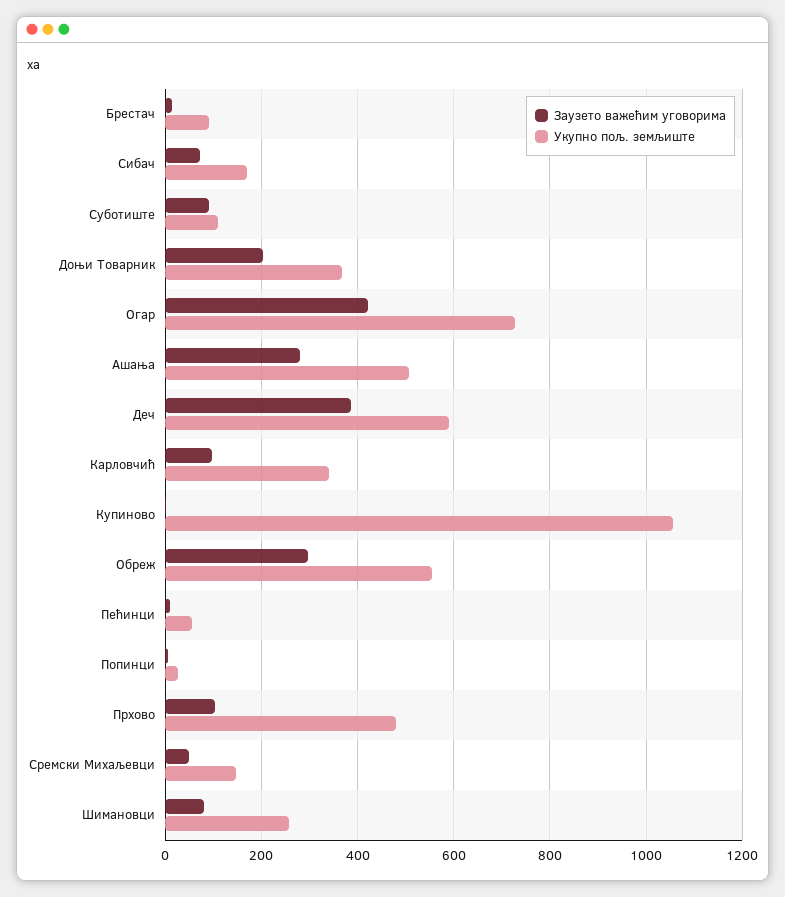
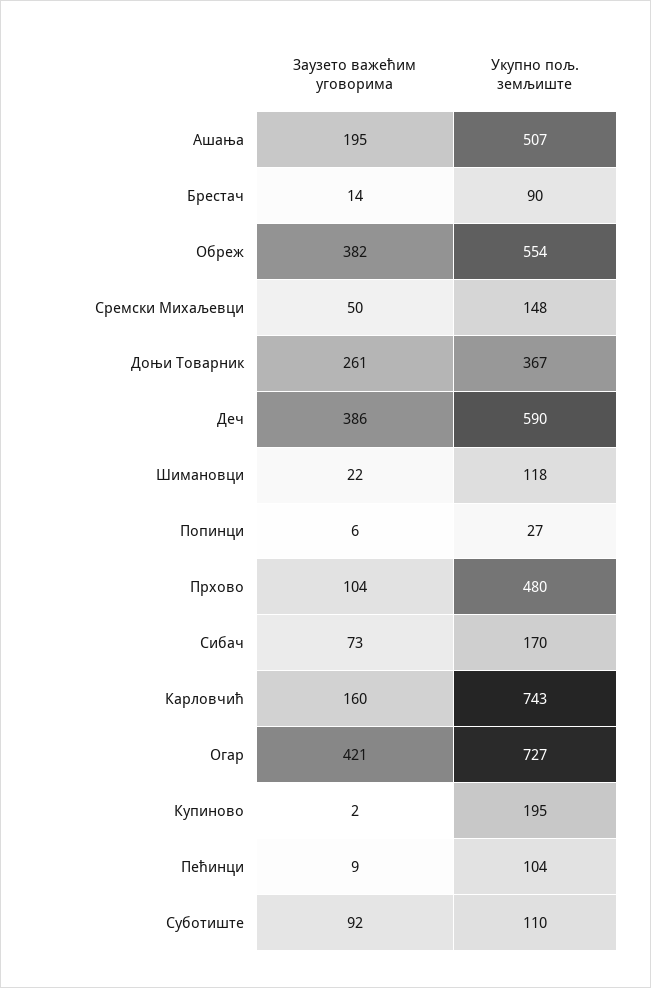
Заузето важећим уговорима, Доњи Товарник: 200 -> 261
Заузето важећим уговорима, Ашања: 280 -> 195
Заузето важећим уговорима, Карловчић: 100 -> 160
Укупно пољ. земљиште, Карловчић: 340 -> 743
Укупно пољ. земљиште, Купиново: 1060 -> 195
Заузето важећим уговорима, Обреж: 300 -> 382
Укупно пољ. земљиште, Пећинци: 60 -> 104
Заузето важећим уговорима, Шимановци: 80 -> 22
Укупно пољ. земљиште, Шимановци: 260 -> 118

